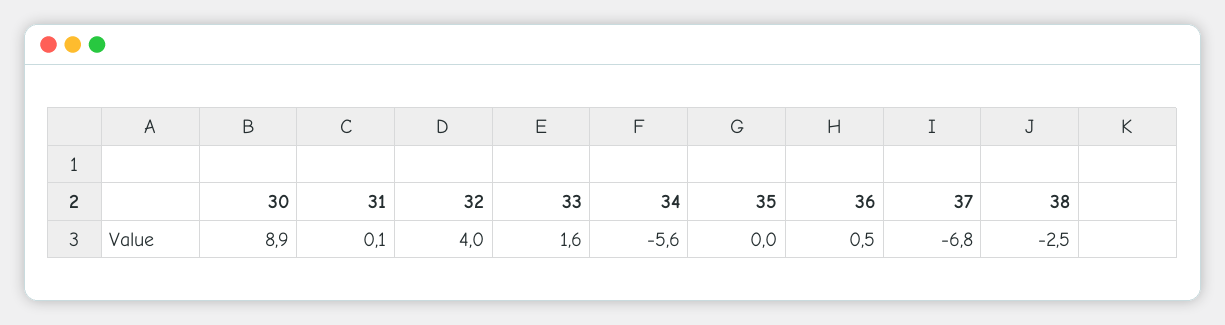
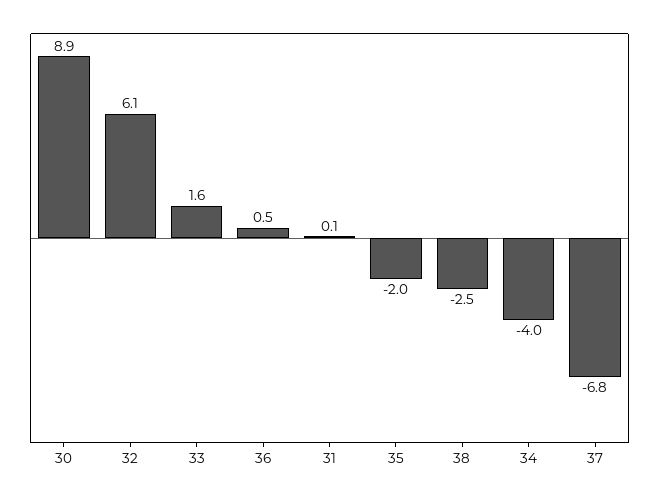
32: 4 -> 6.1
34: -5.6 -> -4
35: 0 -> -2

